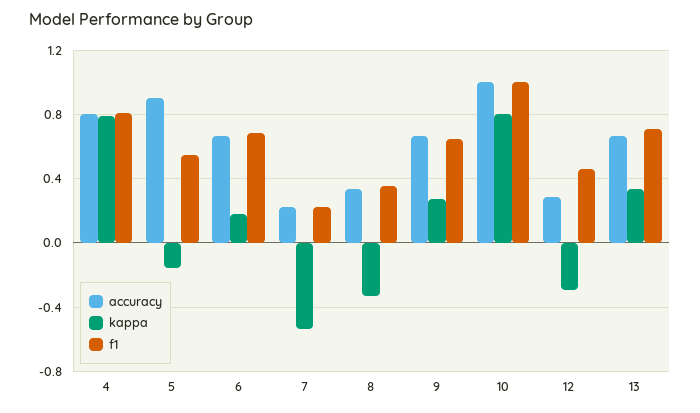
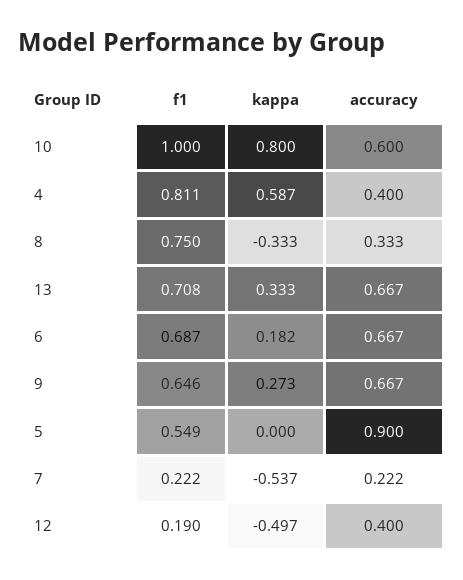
accuracy, 4: 0.8 -> 0.4
kappa, 4: 0.8 -> 0.587
kappa, 5: -0.15 -> 0
f1, 8: 0.35 -> 0.75
accuracy, 10: 1 -> 0.6
accuracy, 12: 0.3 -> 0.4
kappa, 12: -0.3 -> -0.497
f1, 12: 0.45 -> 0.19

